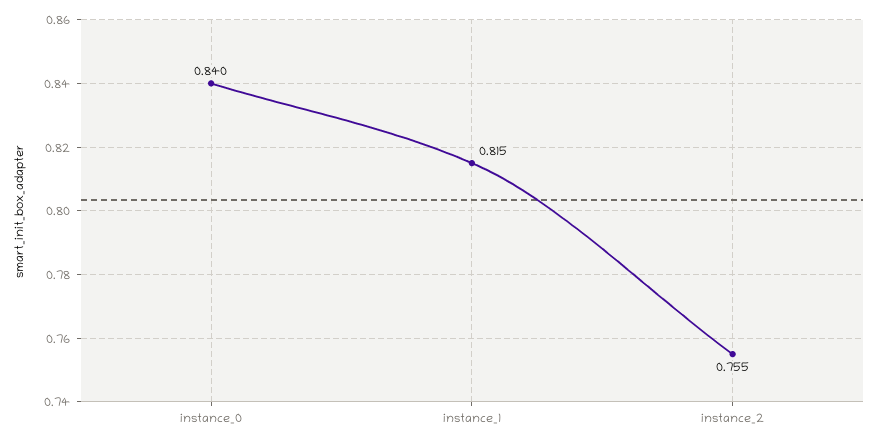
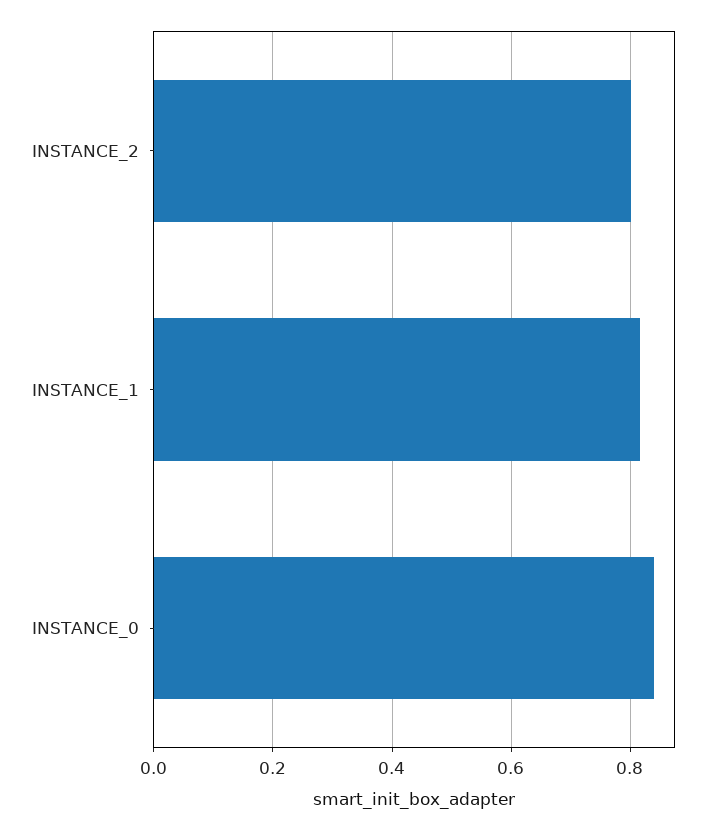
instance_2: 0.755 -> 0.8

